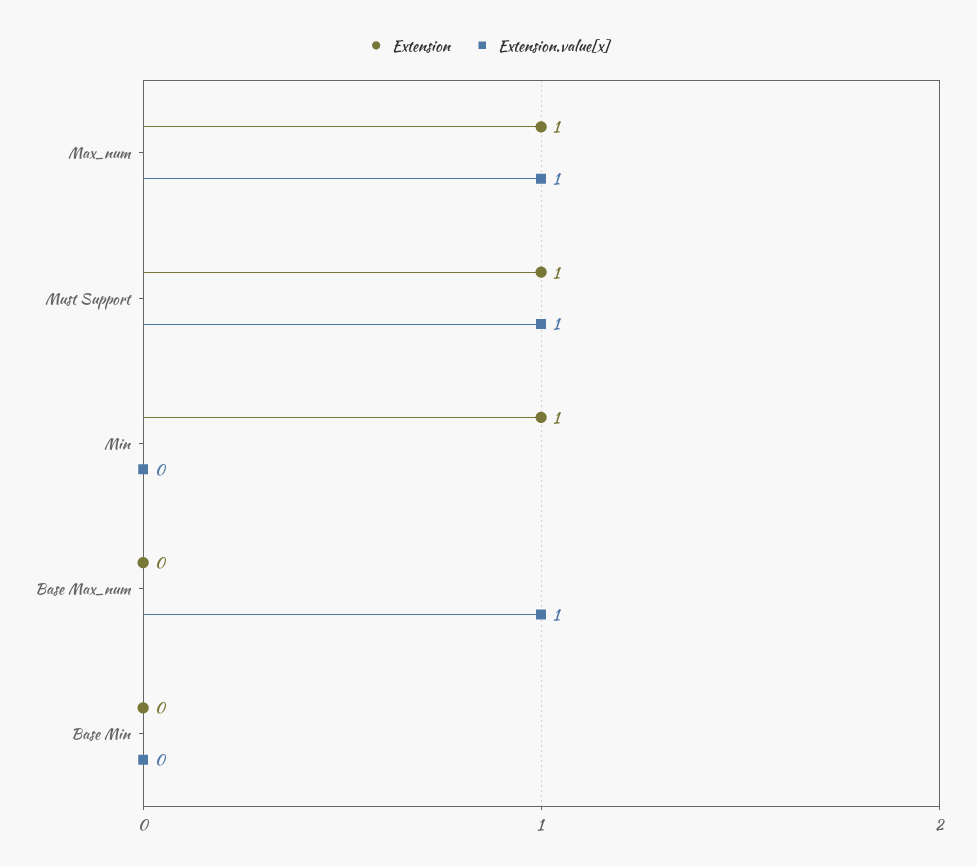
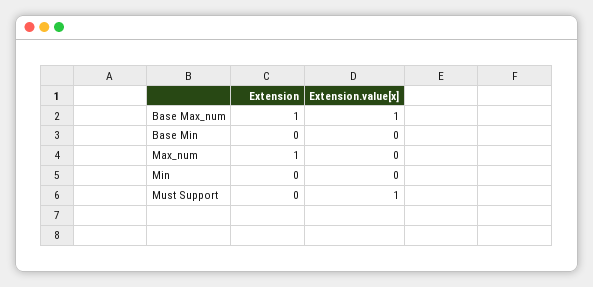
Extension.value[x], Max_num: 1 -> 0
Extension, Must Support: 1 -> 0
Extension, Min: 1 -> 0
Extension, Base Max_num: 0 -> 1

